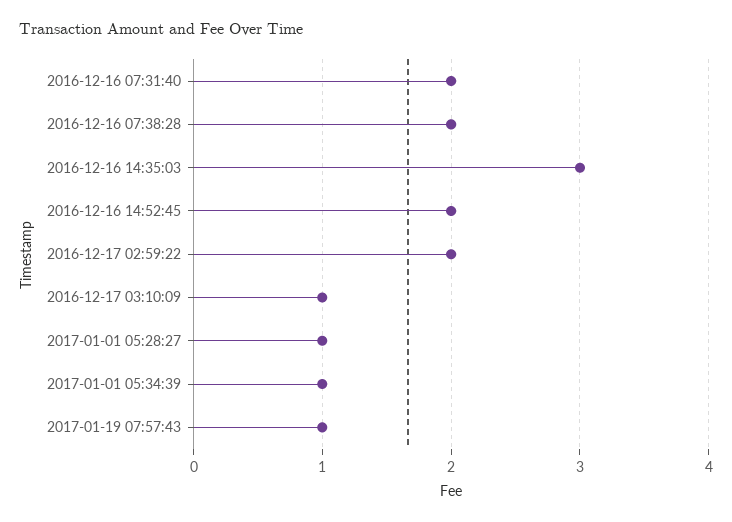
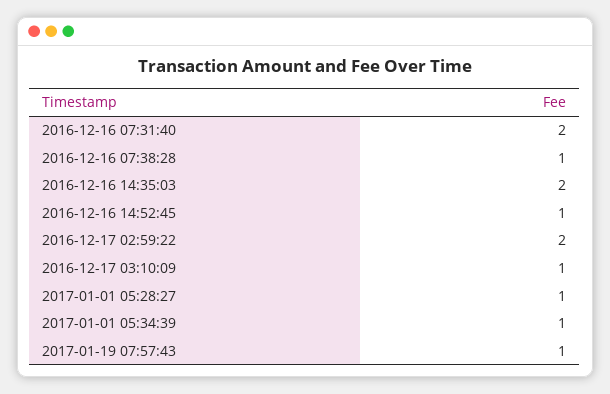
2016-12-16 07:38:28: 2 -> 1
2016-12-16 14:35:03: 3 -> 2
2016-12-16 14:52:45: 2 -> 1

